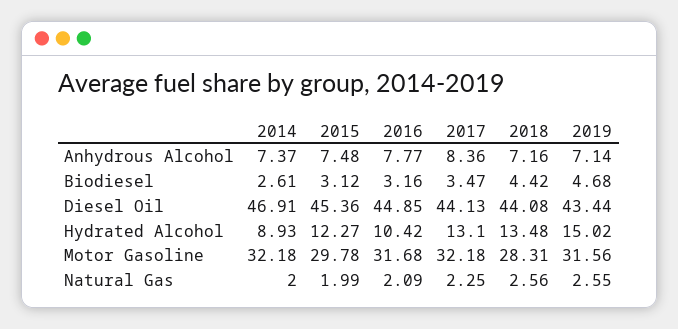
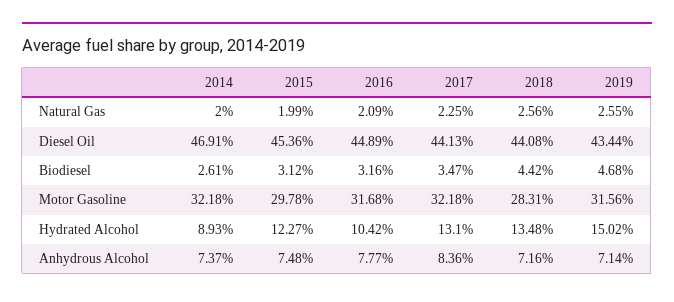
2016, Diesel Oil: 44.85 -> 44.89

